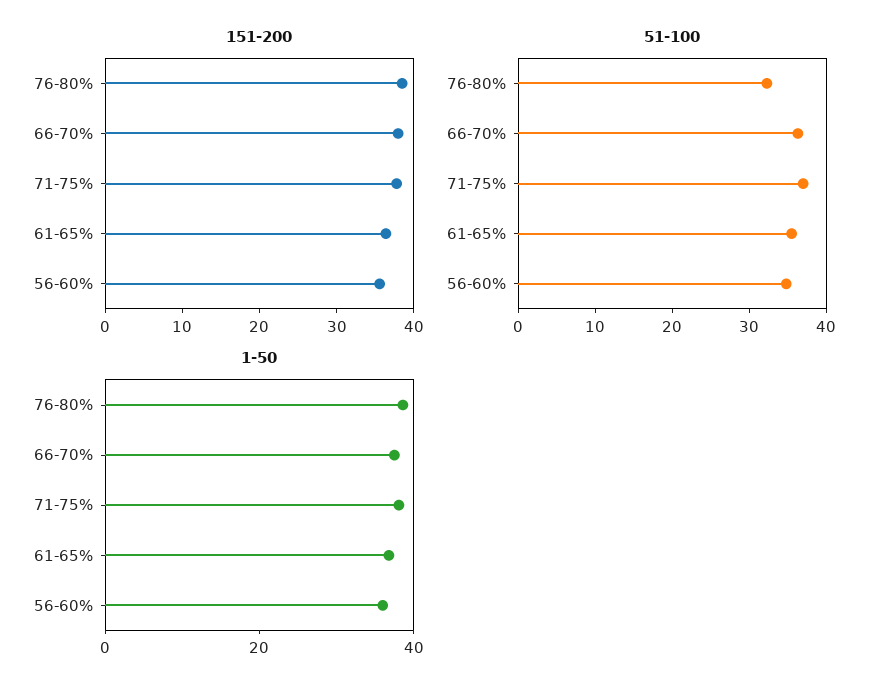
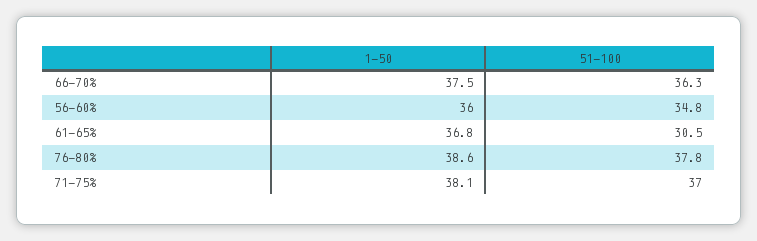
151-200, 76-80%: 38 -> none
151-200, 66-70%: 38 -> none
151-200, 71-75%: 38 -> none
151-200, 61-65%: 36 -> none
151-200, 56-60%: 36 -> none
51-100, 76-80%: 32 -> 37.8
51-100, 61-65%: 36 -> 30.5

